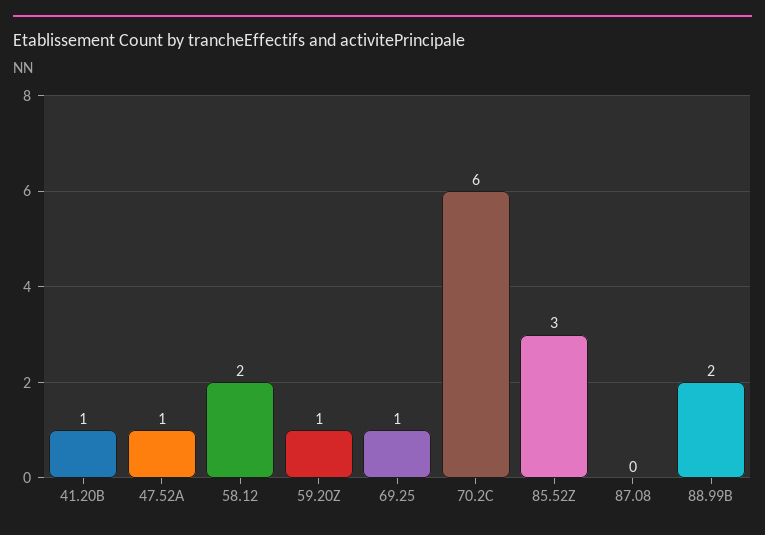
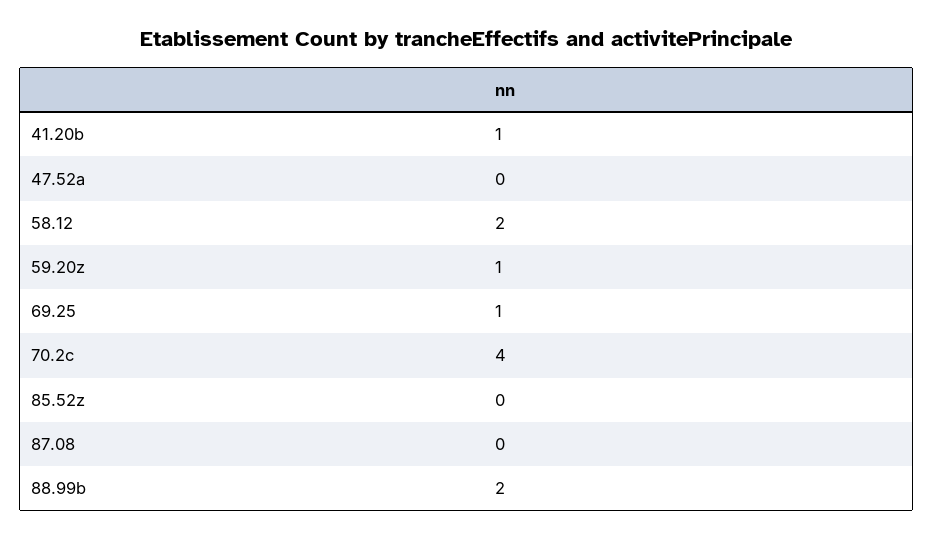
47.52A: 1 -> 0
70.2C: 6 -> 4
85.52Z: 3 -> 0

